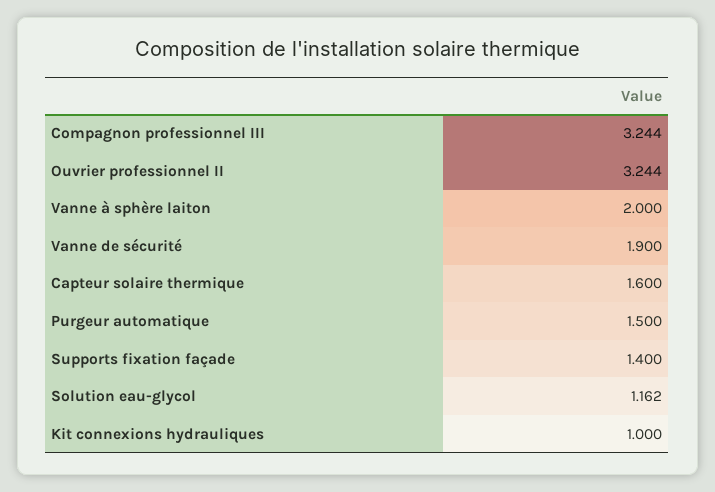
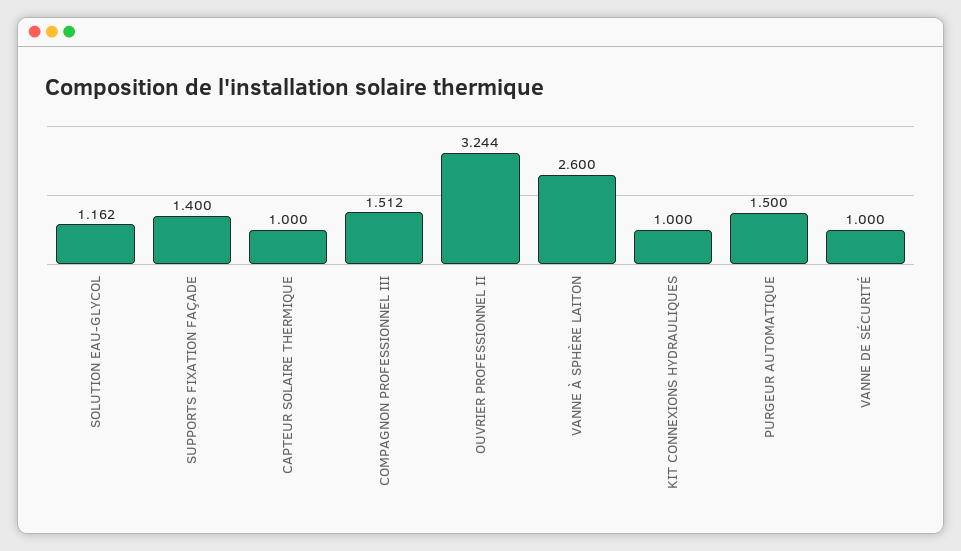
Compagnon professionnel III: 3.244 -> 1.512
Vanne à sphère laiton: 2 -> 2.6
Vanne de sécurité: 1.9 -> 1
Capteur solaire thermique: 1.6 -> 1

